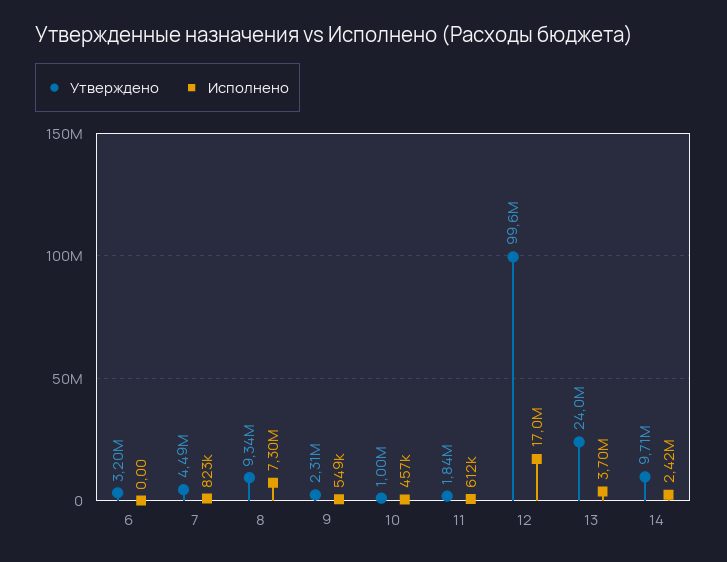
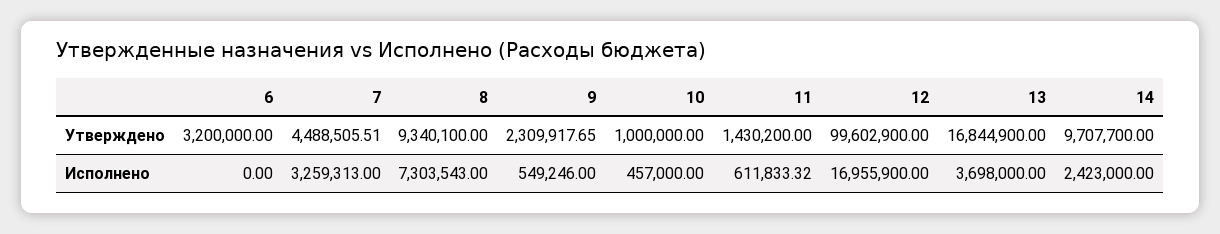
Исполнено, 7: 823000 -> 3259313
Утверждено, 11: 1840000 -> 1430200
Утверждено, 13: 24000000 -> 16844900

